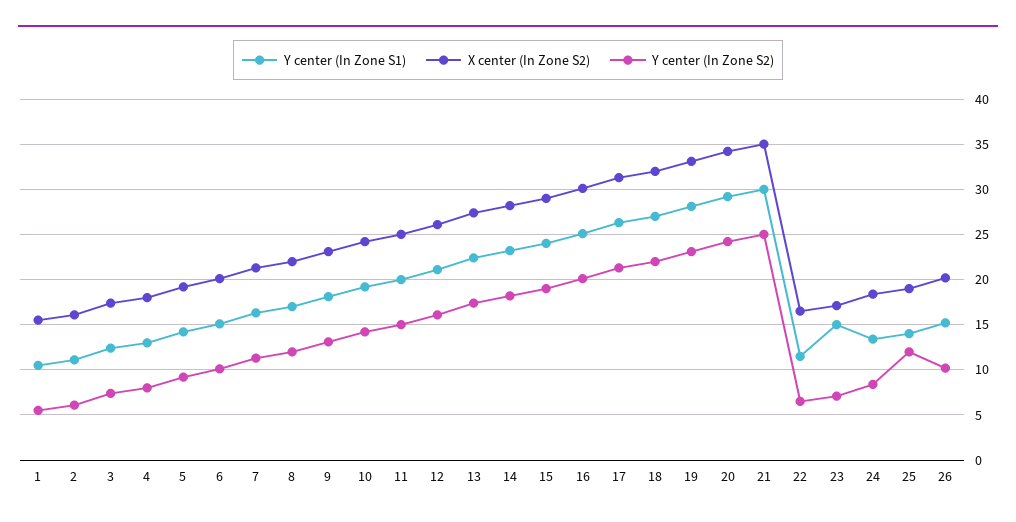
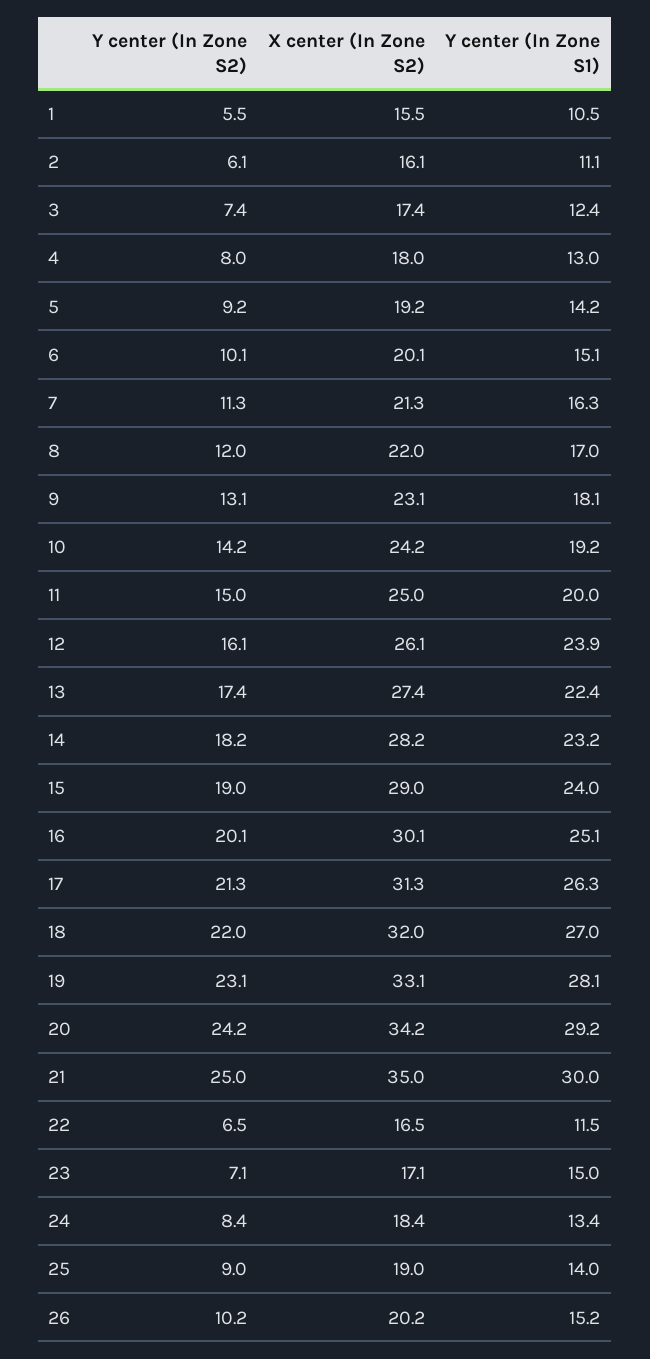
Y center (In Zone S1), 12: 21 -> 23.9
Y center (In Zone S2), 25: 12 -> 9

